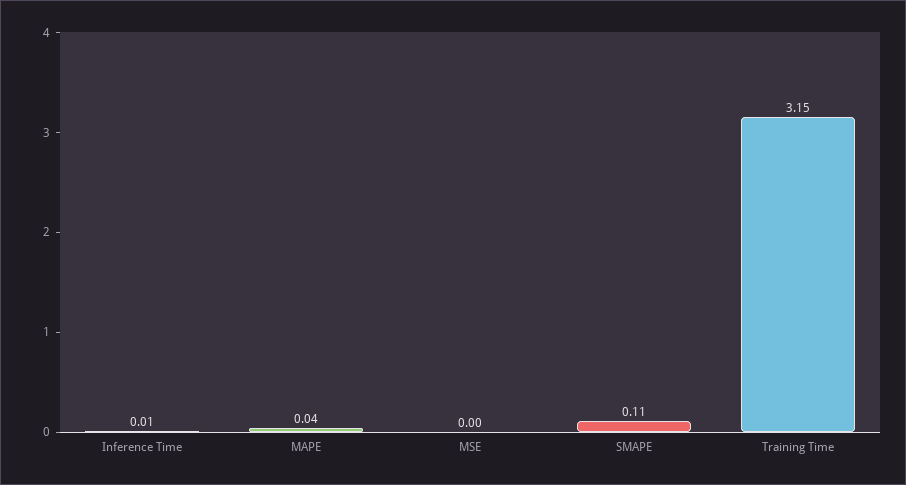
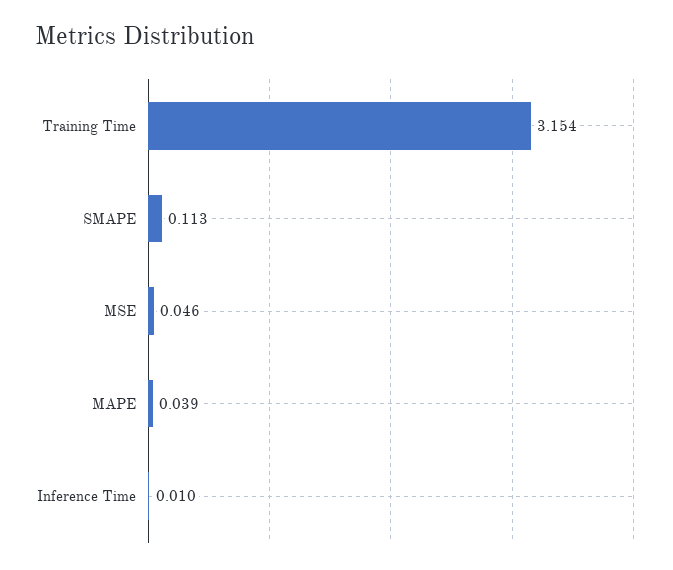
MSE: 0 -> 0.046

